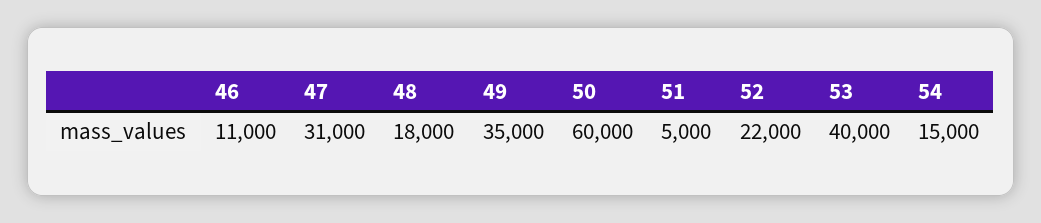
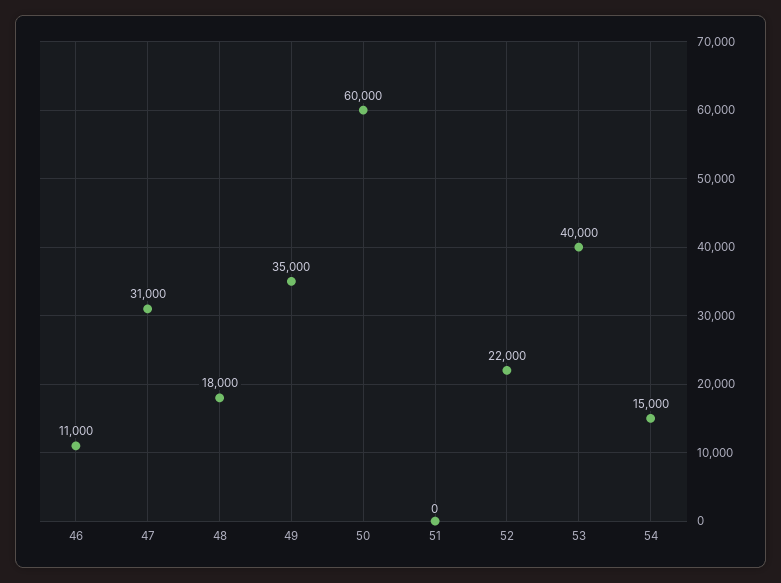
51: 5000 -> 0

